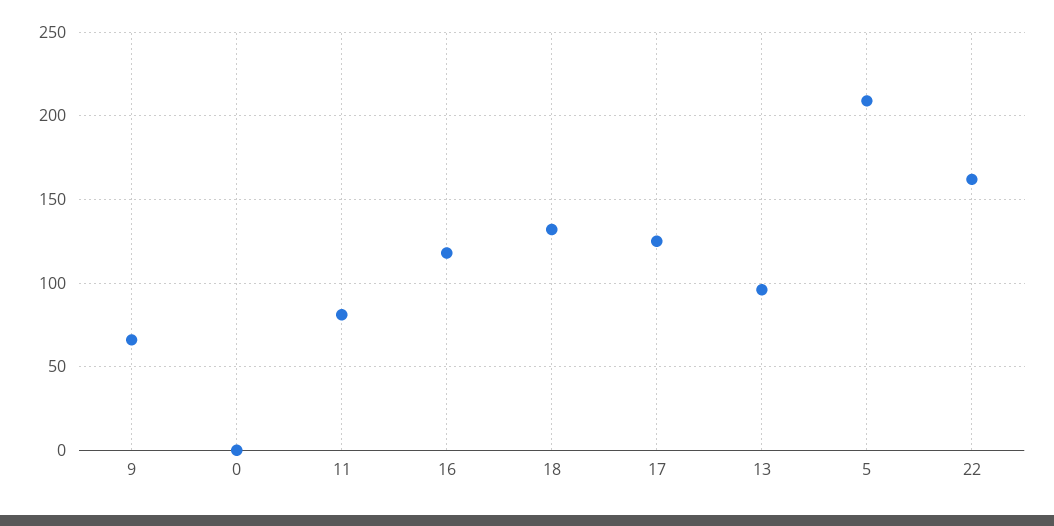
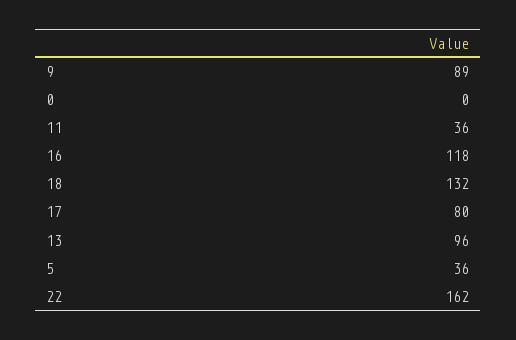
9: 65 -> 89
11: 80 -> 36
17: 125 -> 80
5: 210 -> 36

